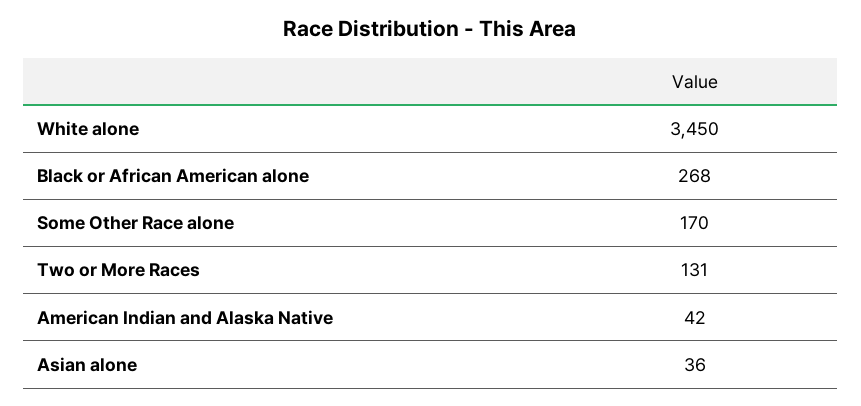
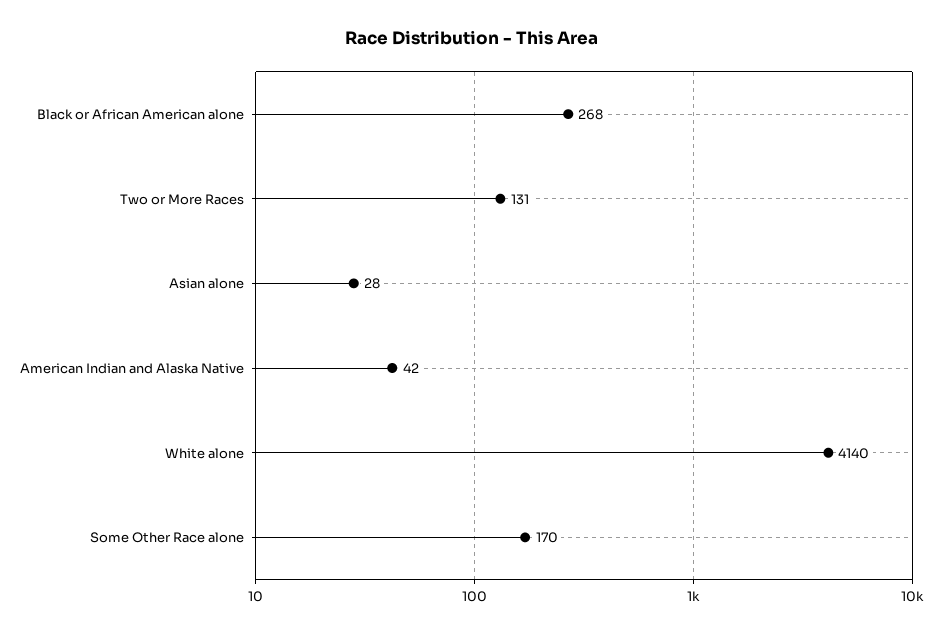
White alone: 3450 -> 4140
Asian alone: 36 -> 28

